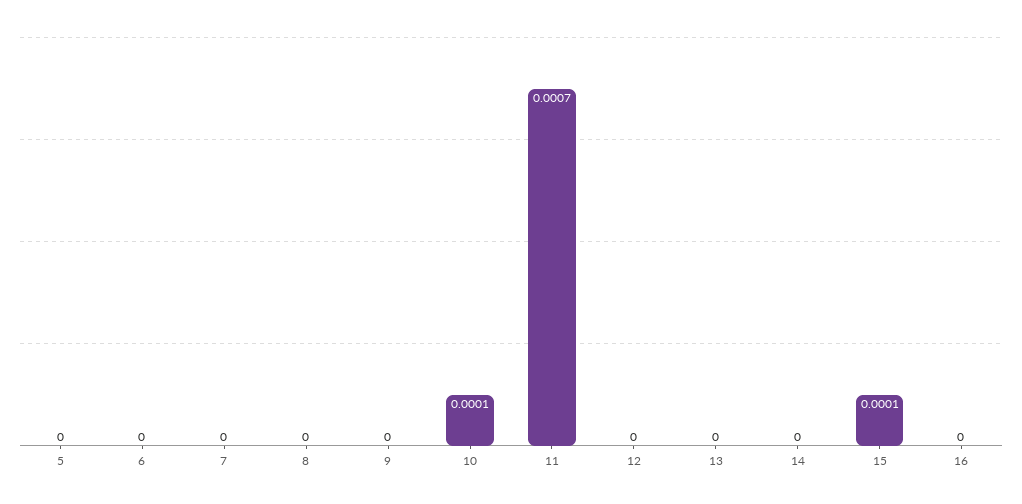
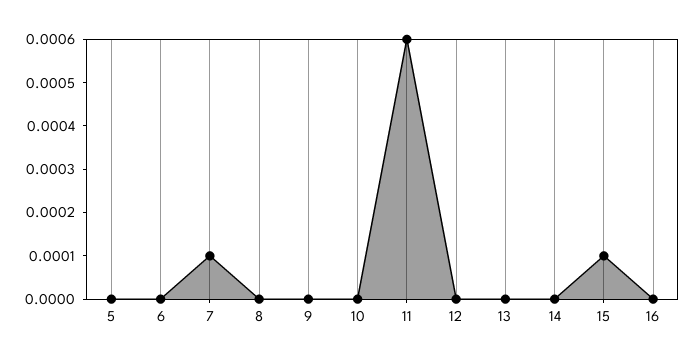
7: 0 -> 0.0001
10: 0.0001 -> 0
11: 0.0007 -> 0.0006

